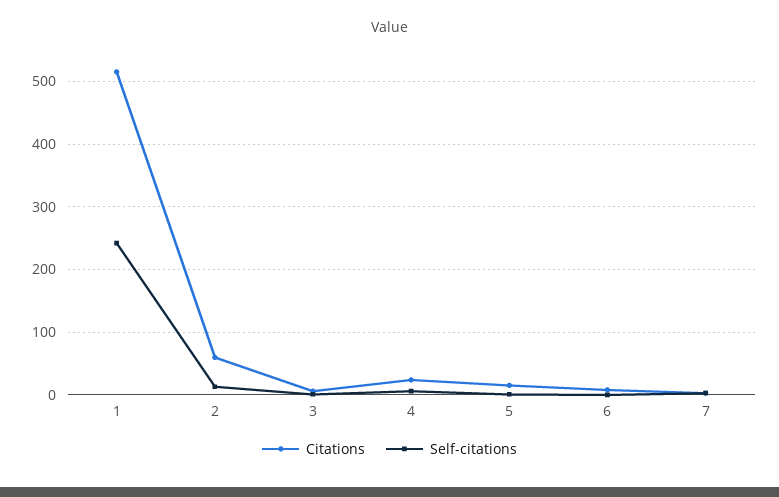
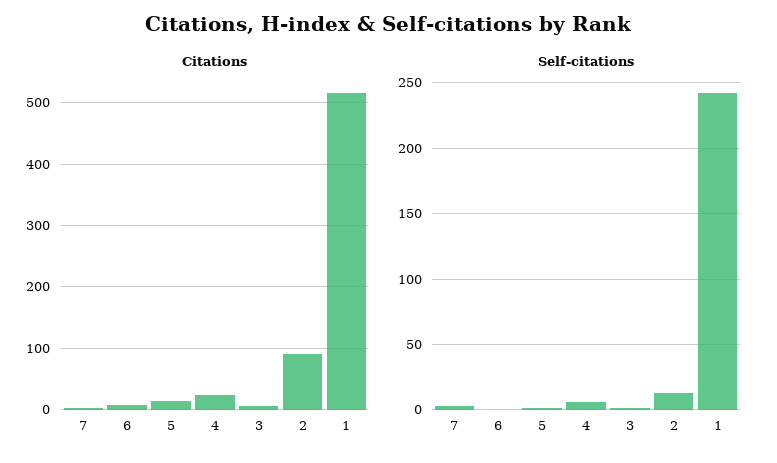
Citations, 2: 60 -> 90

